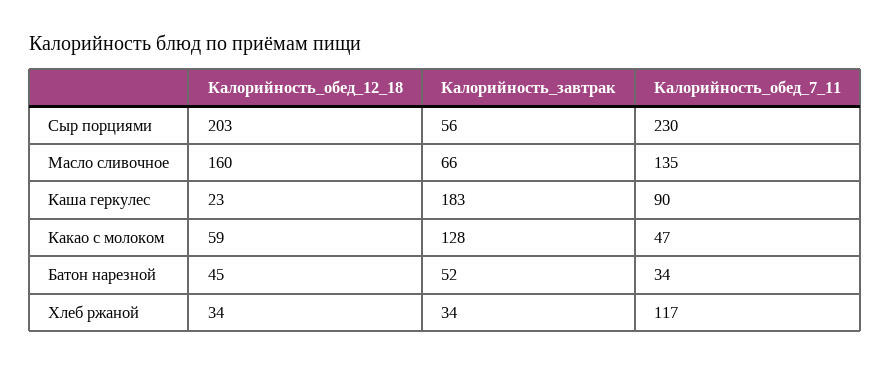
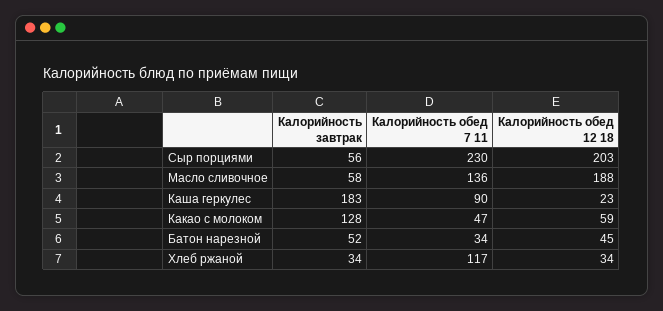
Калорийность_обед_12_18, Масло сливочное: 160 -> 188
Калорийность_завтрак, Масло сливочное: 66 -> 58
Калорийность_обед_7_11, Масло сливочное: 135 -> 136

